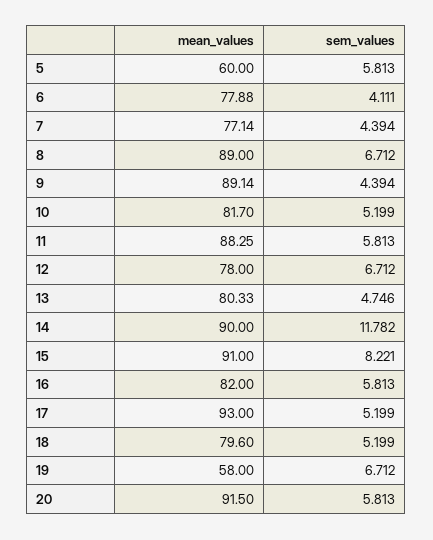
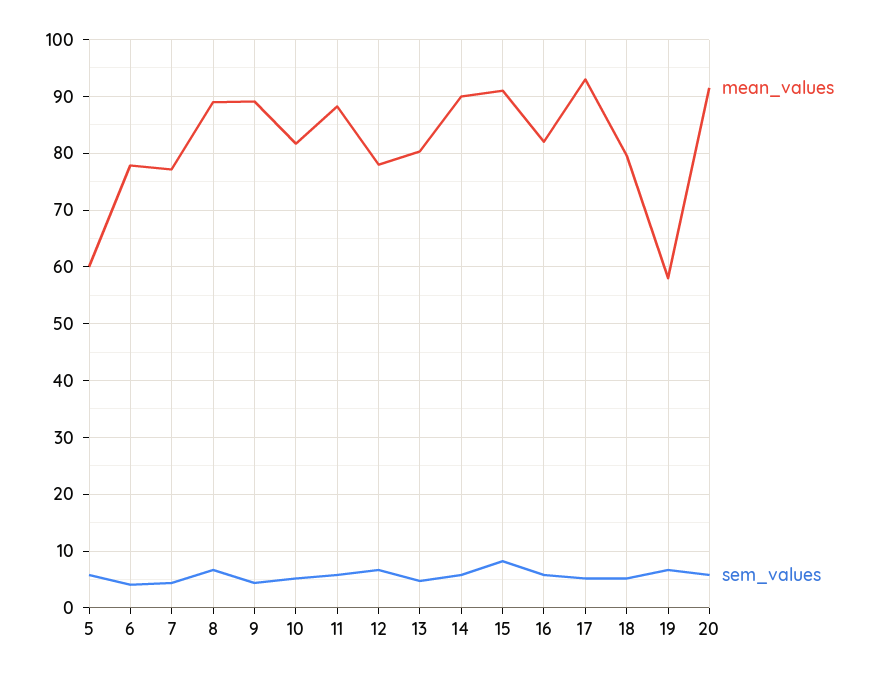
sem_values, 14: 11.782 -> 6

